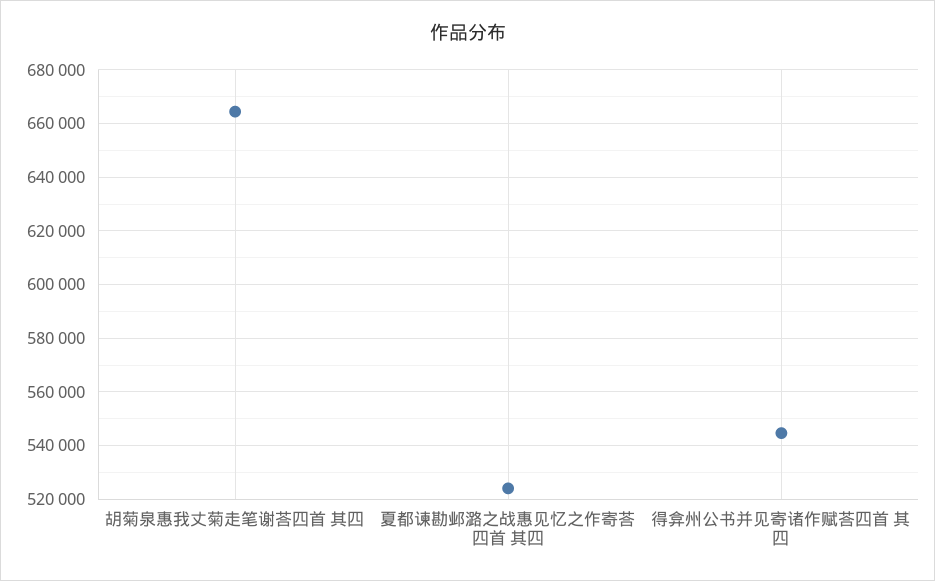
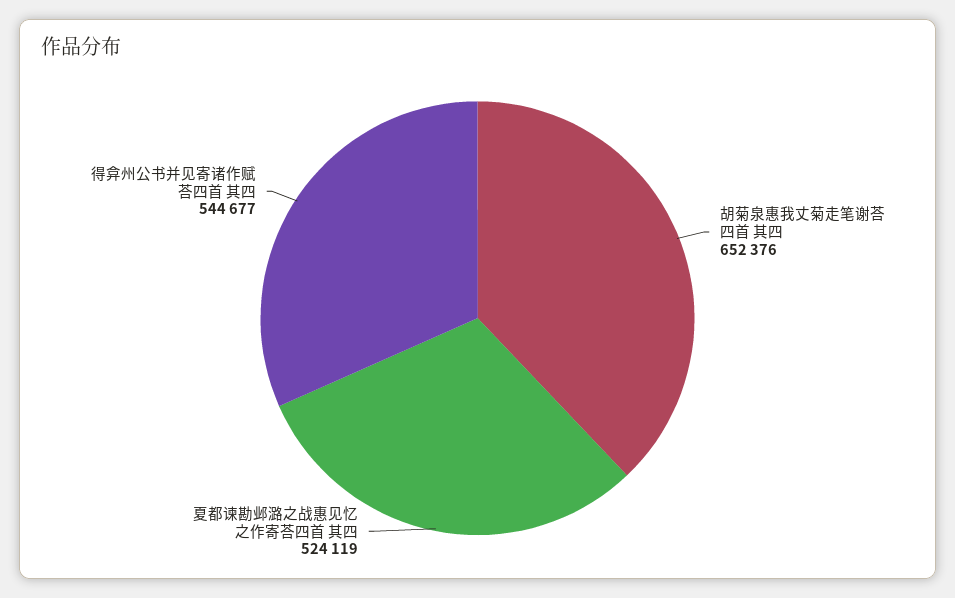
胡菊泉惠我丈菊走笔谢荅四首 其四: 665000 -> 652376

